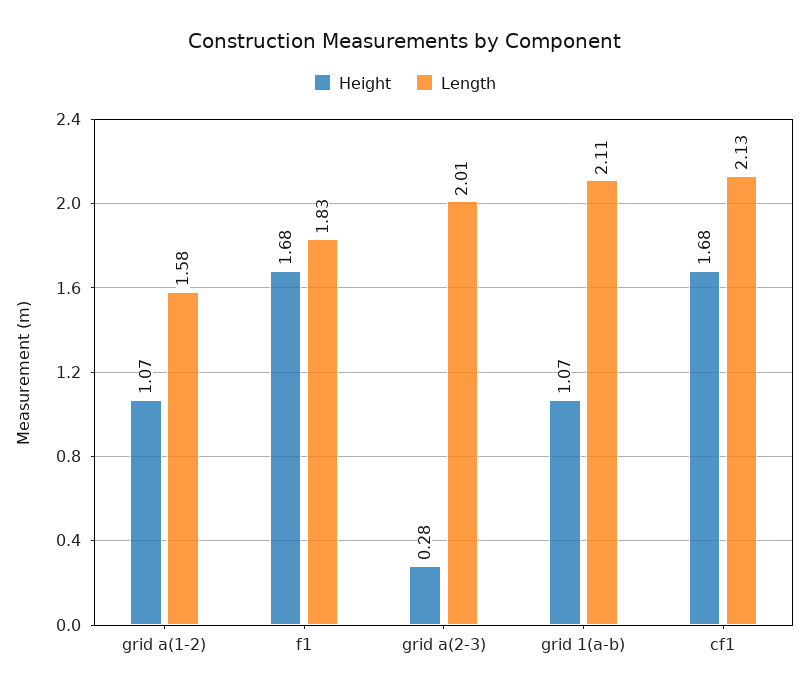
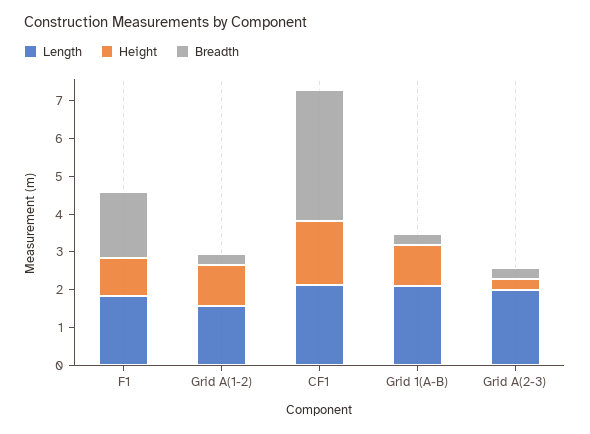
Height, f1: 1.68 -> 1
Breadth, f1: none -> 1.75
Breadth, grid a(1-2): none -> 0.25
Breadth, cf1: none -> 3.5
Breadth, grid 1(a-b): none -> 0.25
Breadth, grid a(2-3): none -> 0.25

